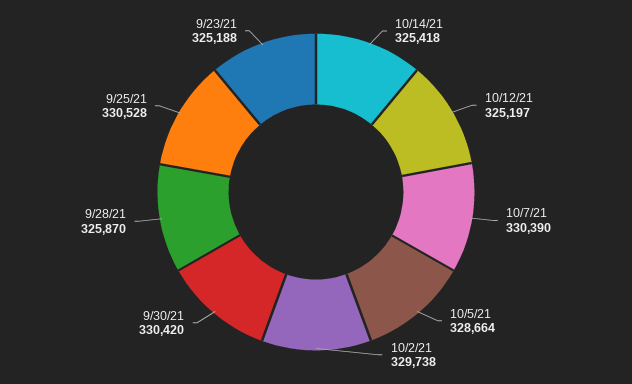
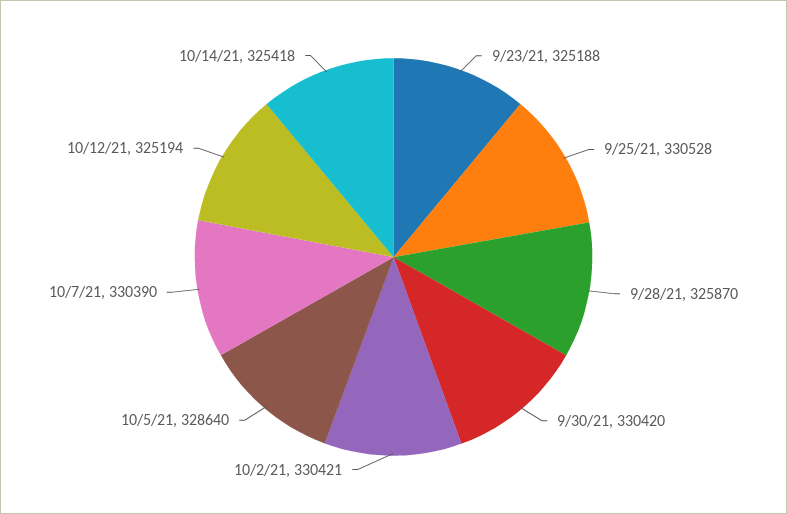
10/12/21: 325197 -> 325194
10/5/21: 328664 -> 328640
10/2/21: 329738 -> 330421

